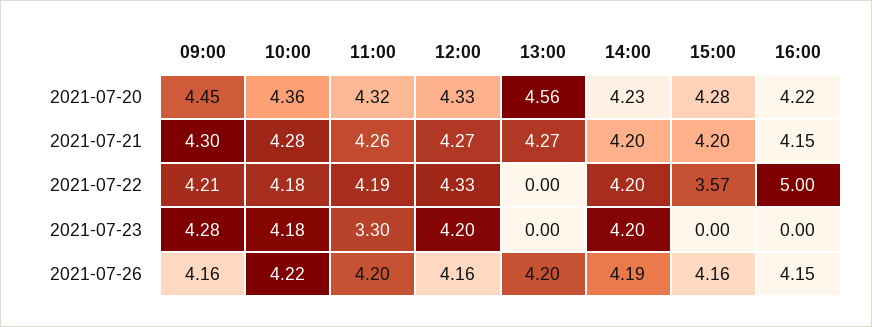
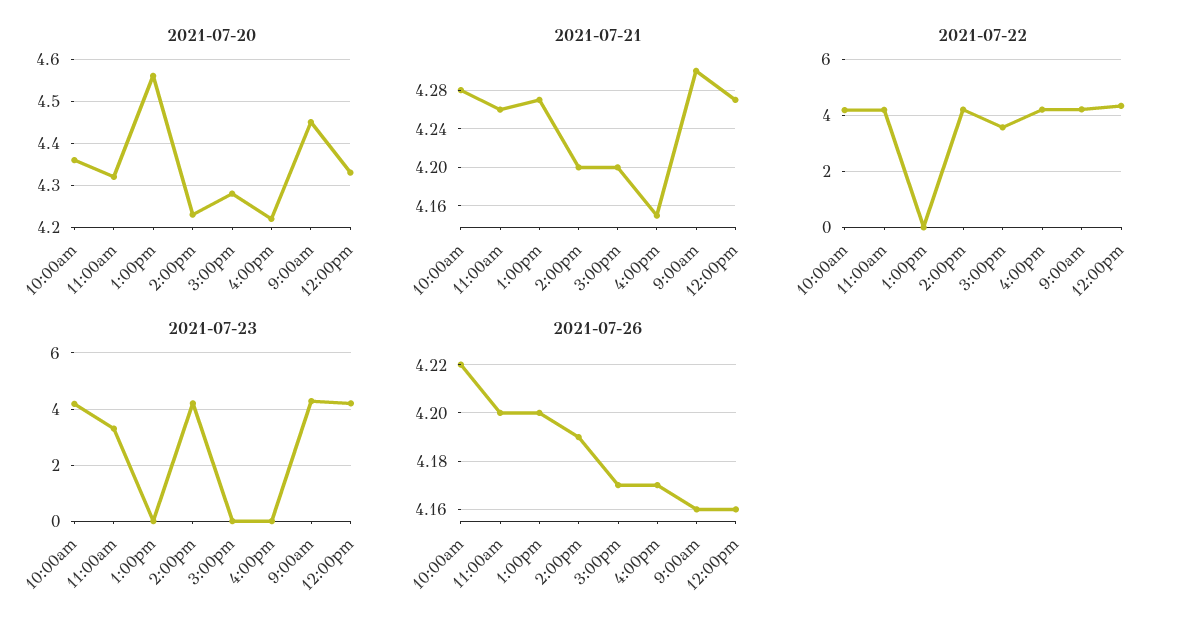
2021-07-22, 16:00: 5 -> 4.25
2021-07-26, 15:00: 4.16 -> 4.17
2021-07-26, 16:00: 4.15 -> 4.17

